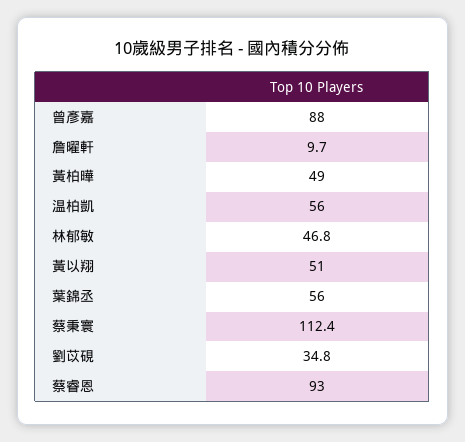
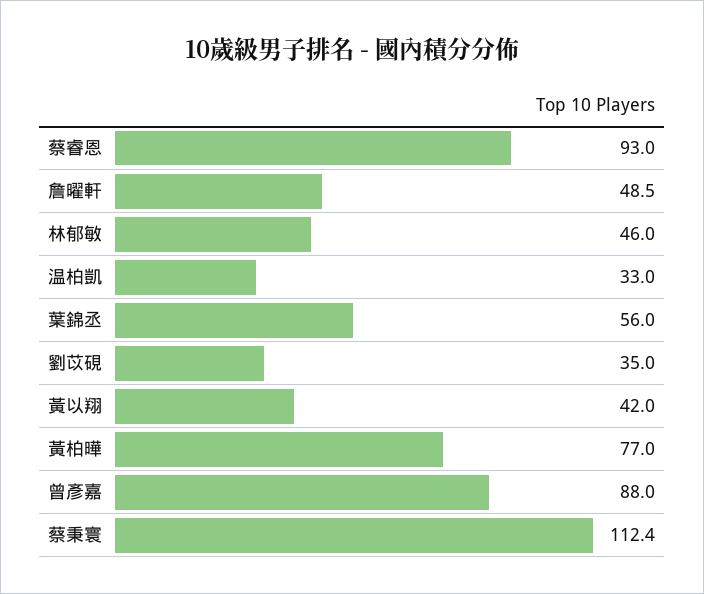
詹曜軒: 9.7 -> 48.5
黃柏曄: 49 -> 77
温柏凱: 56 -> 33
林郁敏: 46.8 -> 46
黃以翔: 51 -> 42
劉苡硯: 34.8 -> 35

